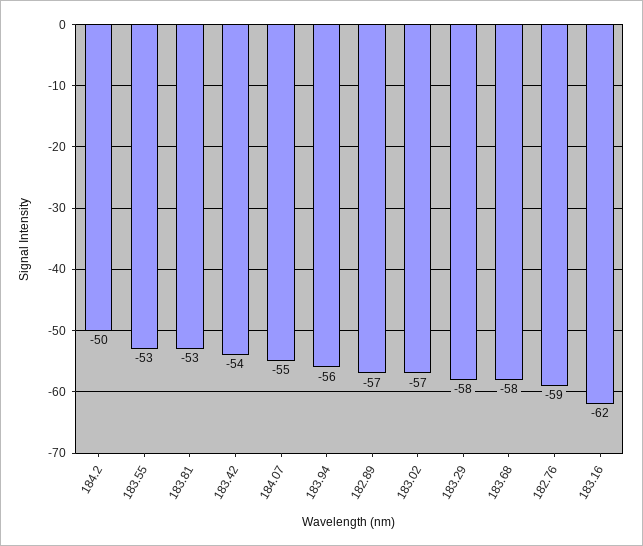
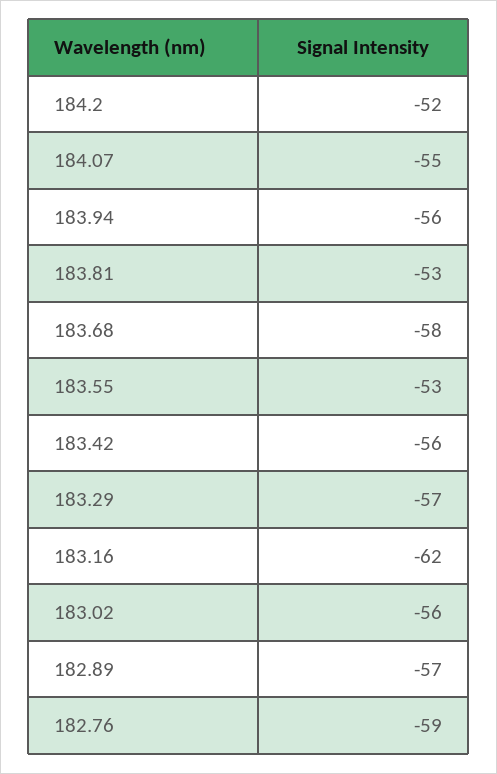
184.2: -50 -> -52
183.42: -54 -> -56
183.02: -57 -> -56
183.29: -58 -> -57

